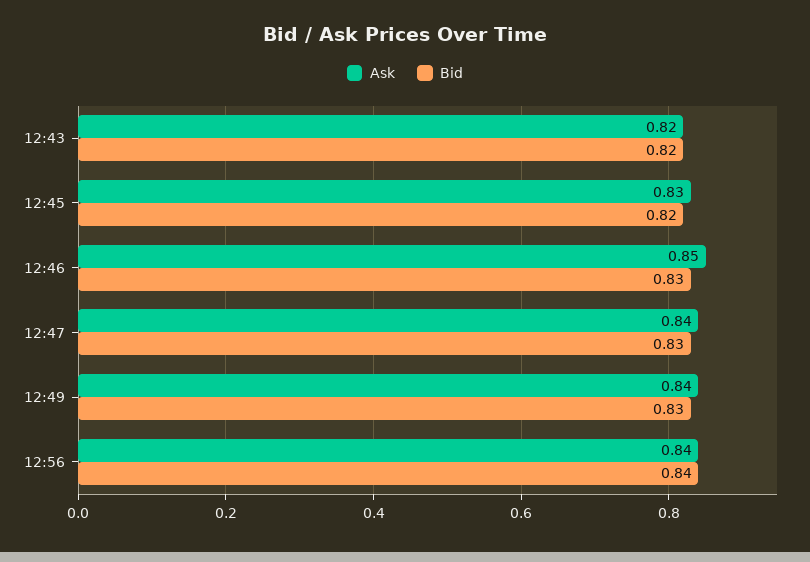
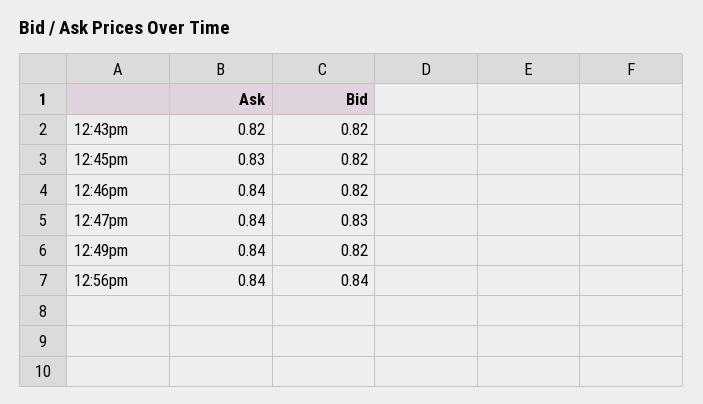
Ask, 12:46: 0.85 -> 0.84
Bid, 12:46: 0.83 -> 0.82
Bid, 12:49: 0.83 -> 0.82

